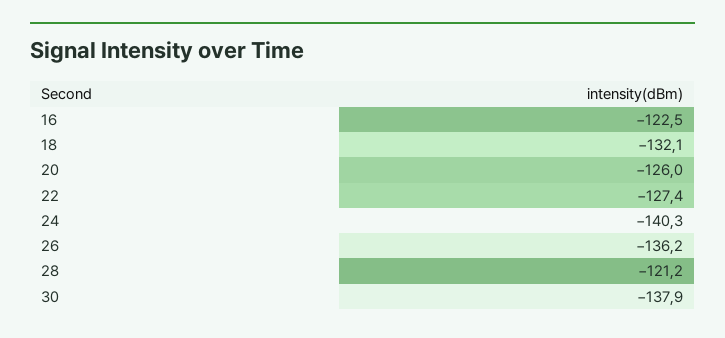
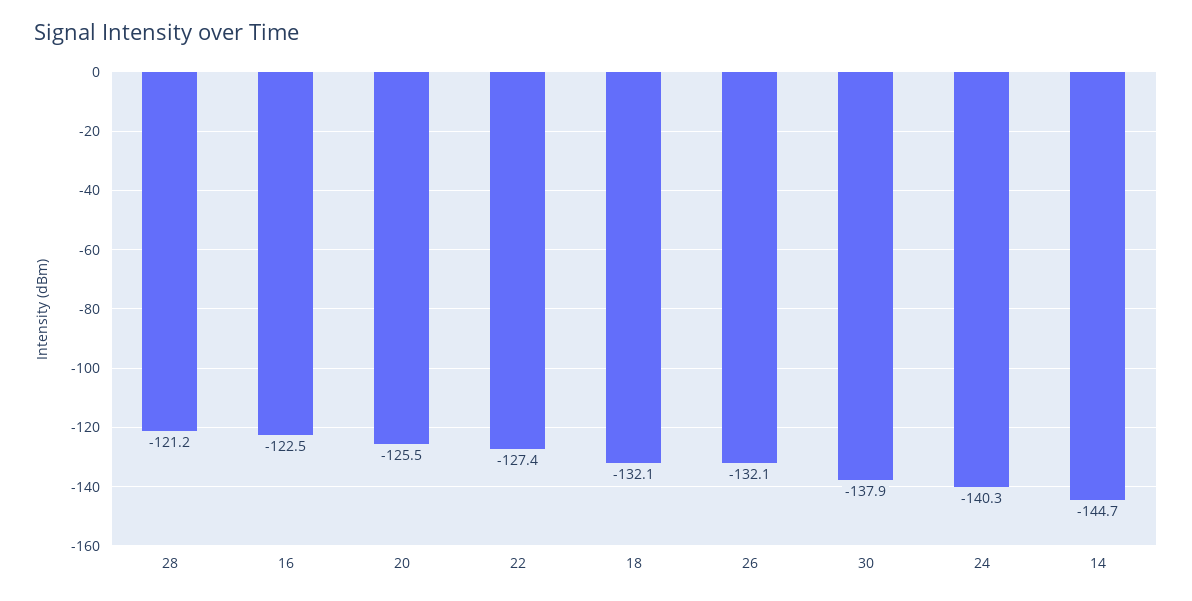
20: -126 -> -125.5
26: -136.2 -> -132.1
14: none -> -144.7

